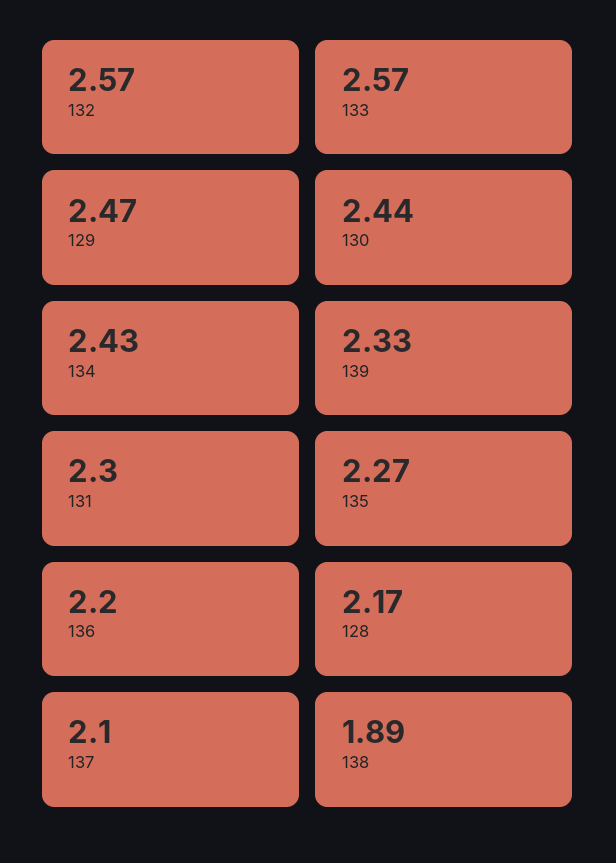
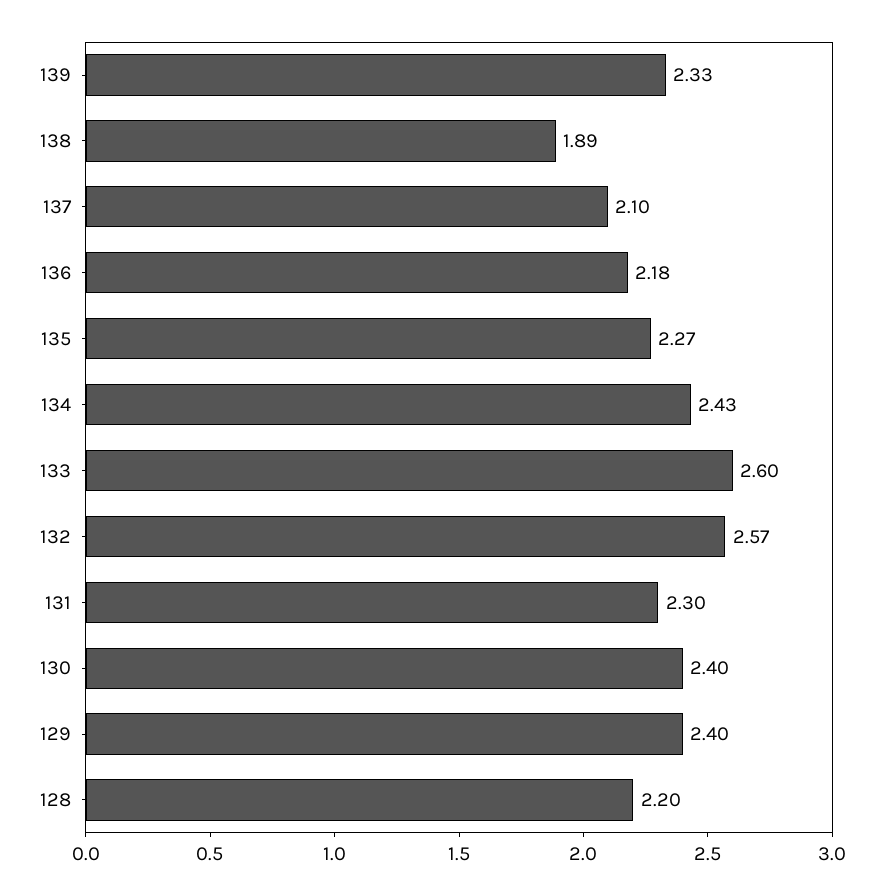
133: 2.57 -> 2.6
129: 2.47 -> 2.4
130: 2.44 -> 2.4
136: 2.2 -> 2.18
128: 2.17 -> 2.2

